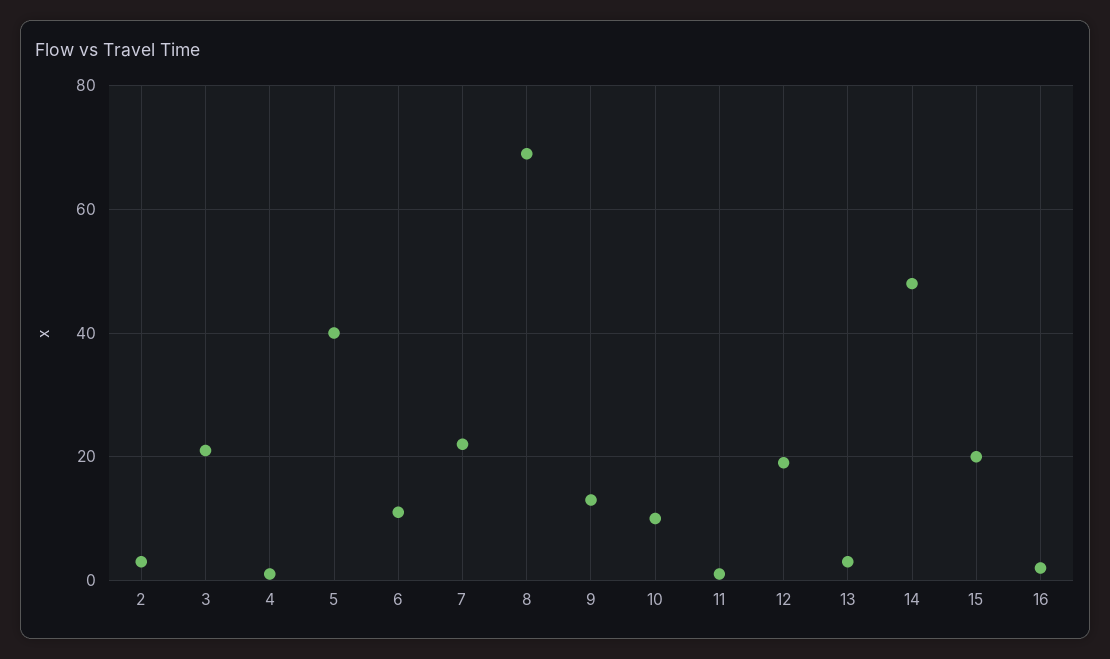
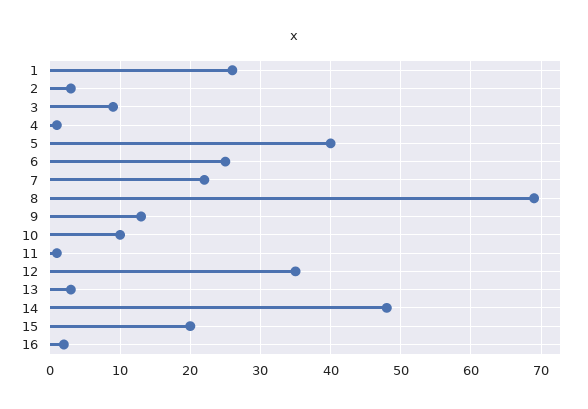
3: 20 -> 9
6: 10 -> 25
12: 20 -> 35
1: none -> 26

